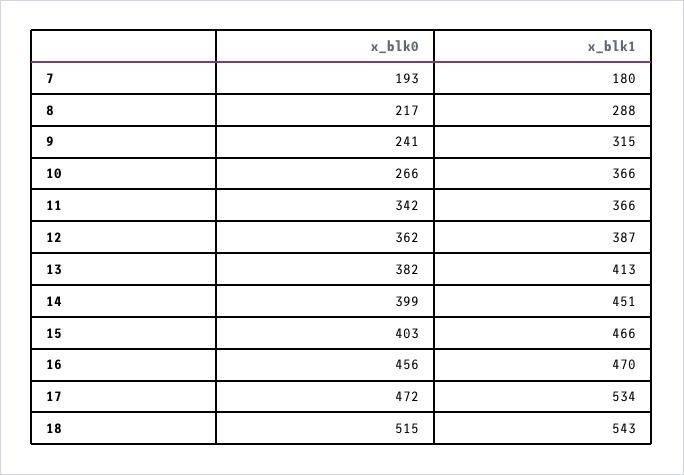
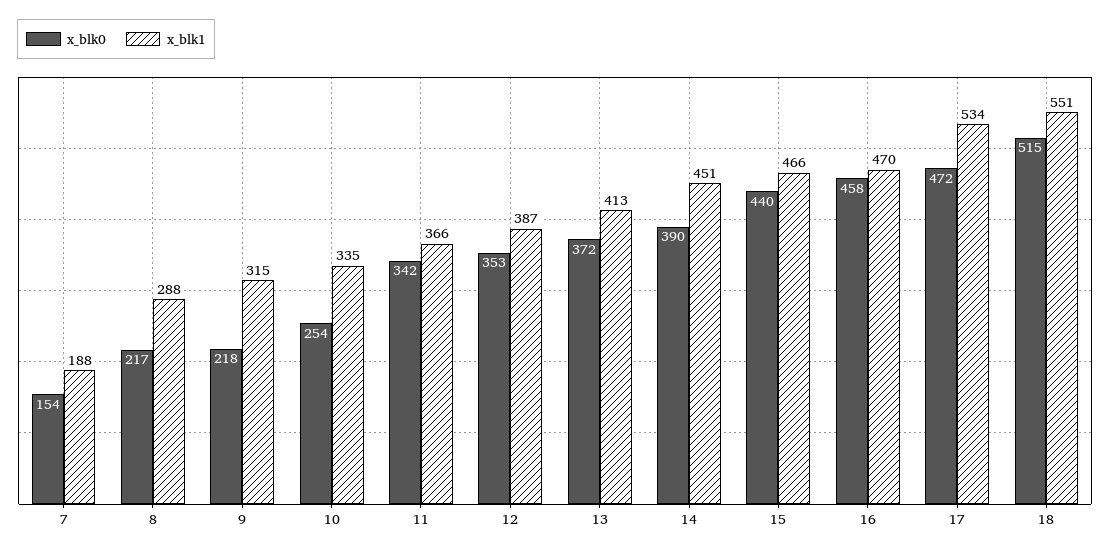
x_blk0, 7: 193 -> 154
x_blk1, 7: 180 -> 188
x_blk0, 9: 241 -> 218
x_blk0, 10: 266 -> 254
x_blk1, 10: 366 -> 335
x_blk0, 12: 362 -> 353
x_blk0, 13: 382 -> 372
x_blk0, 14: 399 -> 390
x_blk0, 15: 403 -> 440
x_blk0, 16: 456 -> 458
x_blk1, 18: 543 -> 551

